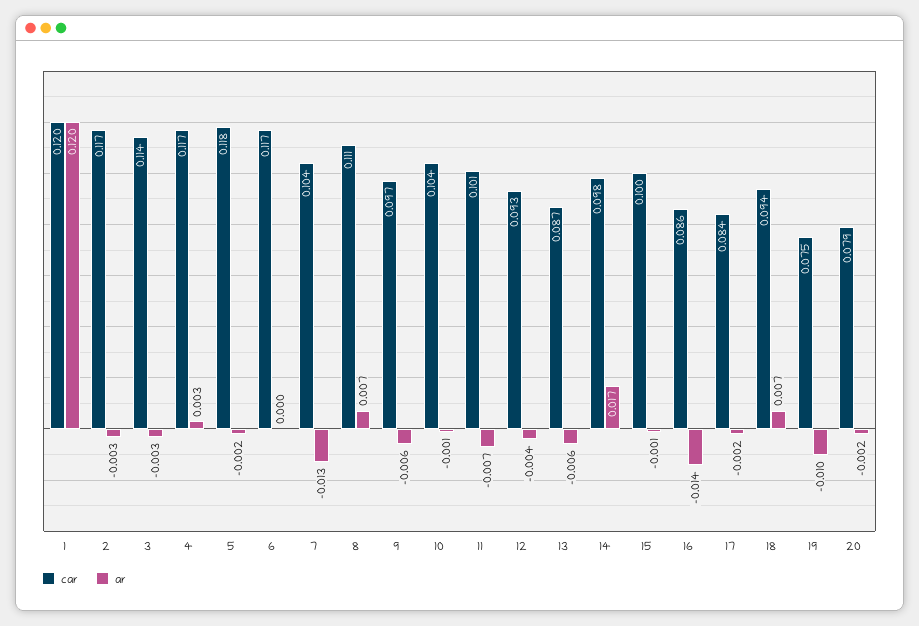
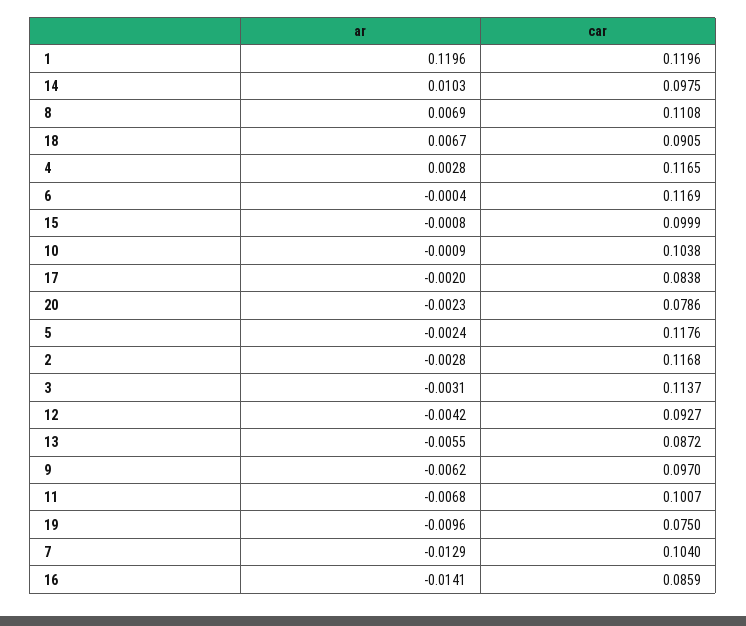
ar, 14: 0.017 -> 0.0103
car, 18: 0.094 -> 0.0905

